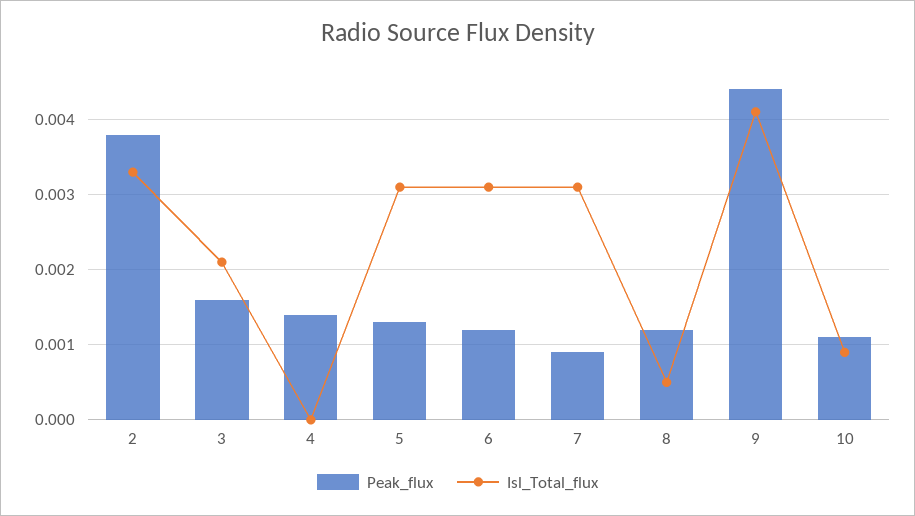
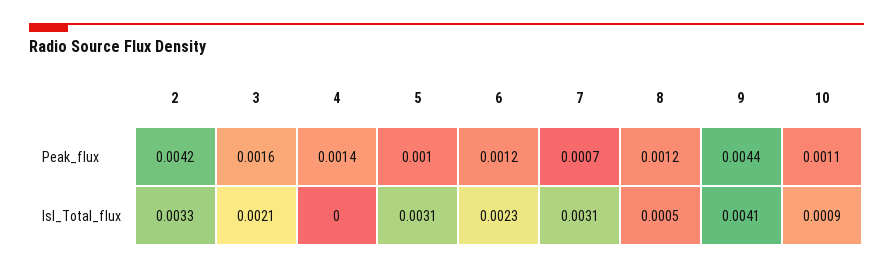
Peak_flux, 2: 0.0038 -> 0.0042
Peak_flux, 5: 0.0013 -> 0.001
Isl_Total_flux, 6: 0.0031 -> 0.0023
Peak_flux, 7: 0.0009 -> 0.0007

